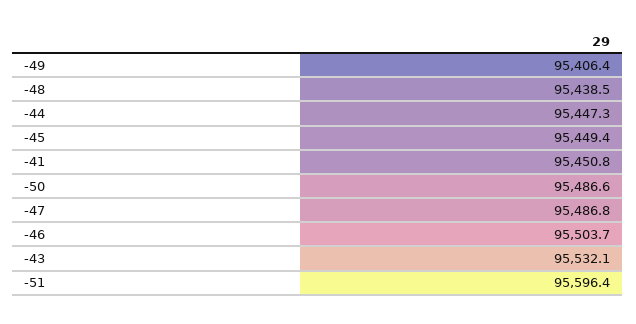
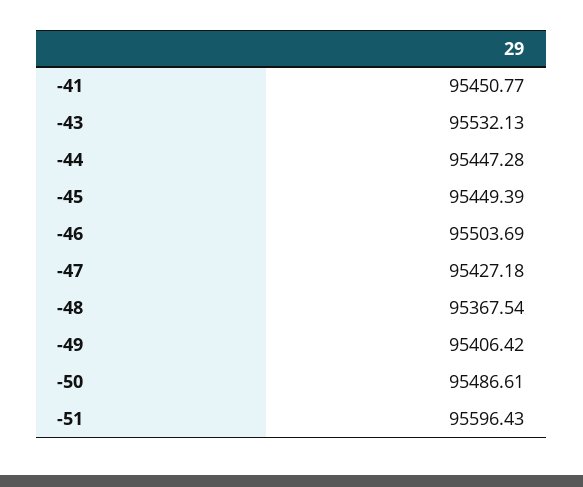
-48: 95438.5 -> 95367.54
-47: 95486.8 -> 95427.18

